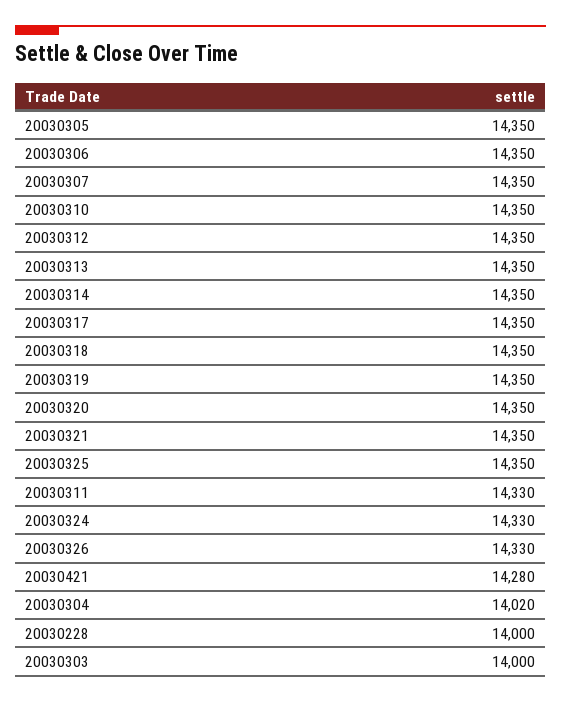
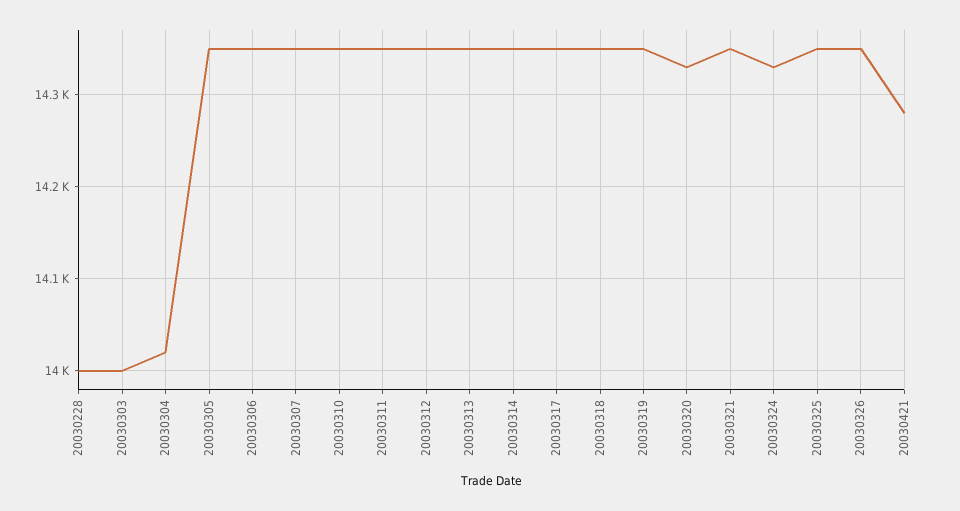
20030320: 14350 -> 14330
20030311: 14330 -> 14350
20030326: 14330 -> 14350

